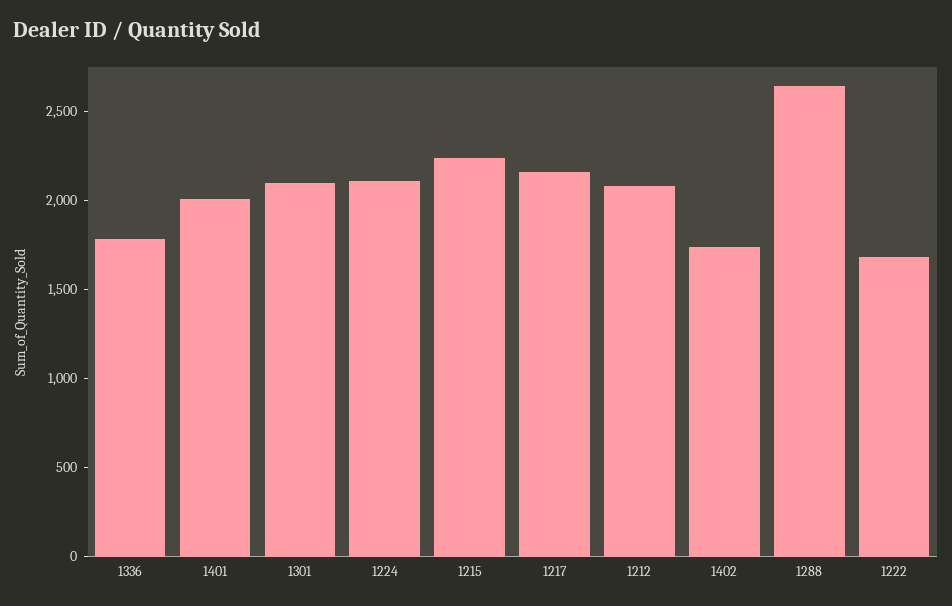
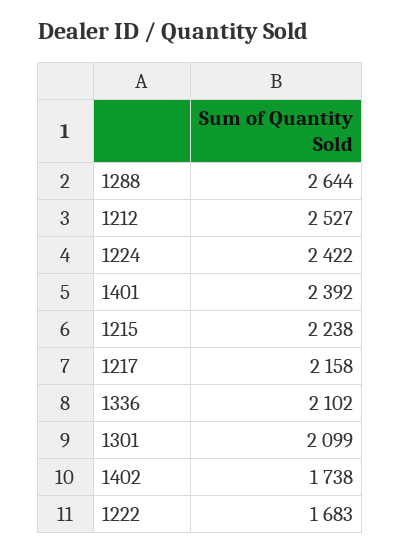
1336: 1800 -> 2102
1401: 2000 -> 2392
1224: 2100 -> 2422
1212: 2100 -> 2527

